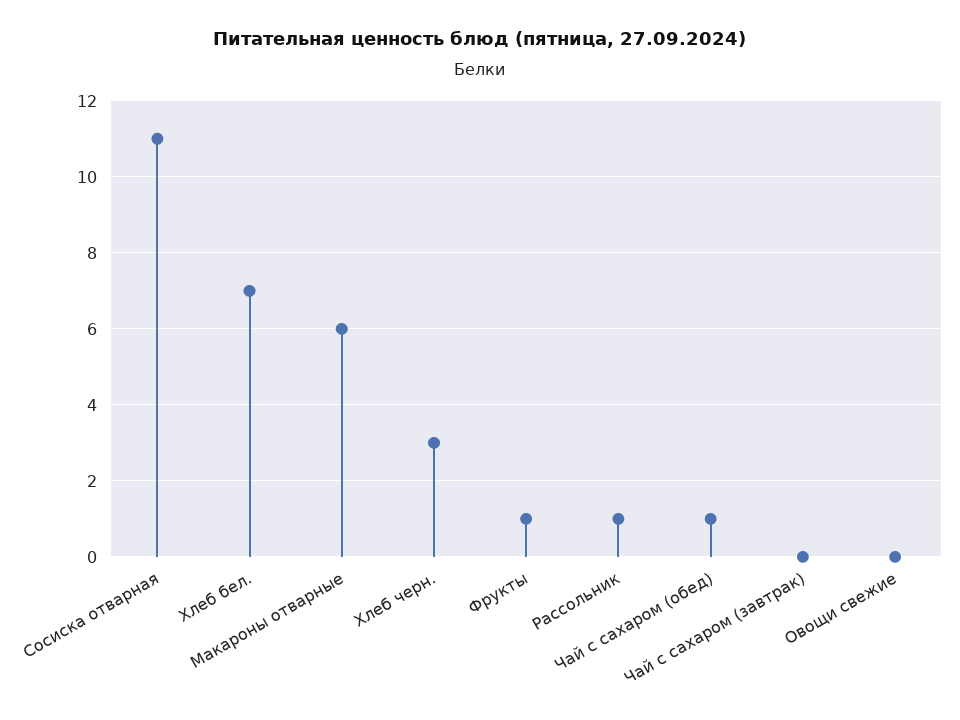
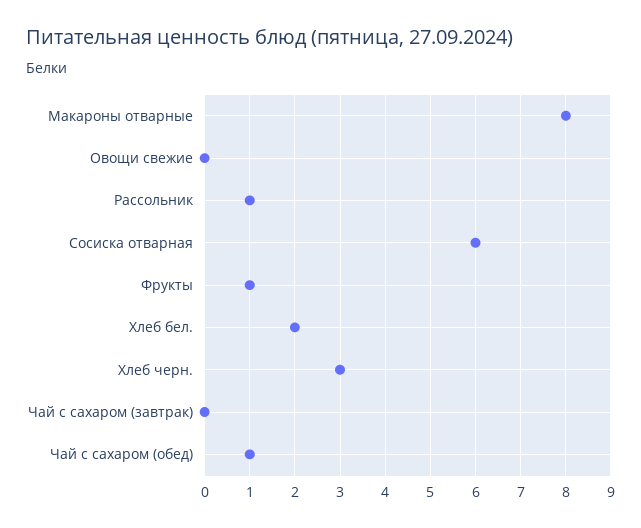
Сосиска отварная: 11 -> 6
Хлеб бел.: 7 -> 2
Макароны отварные: 6 -> 8

